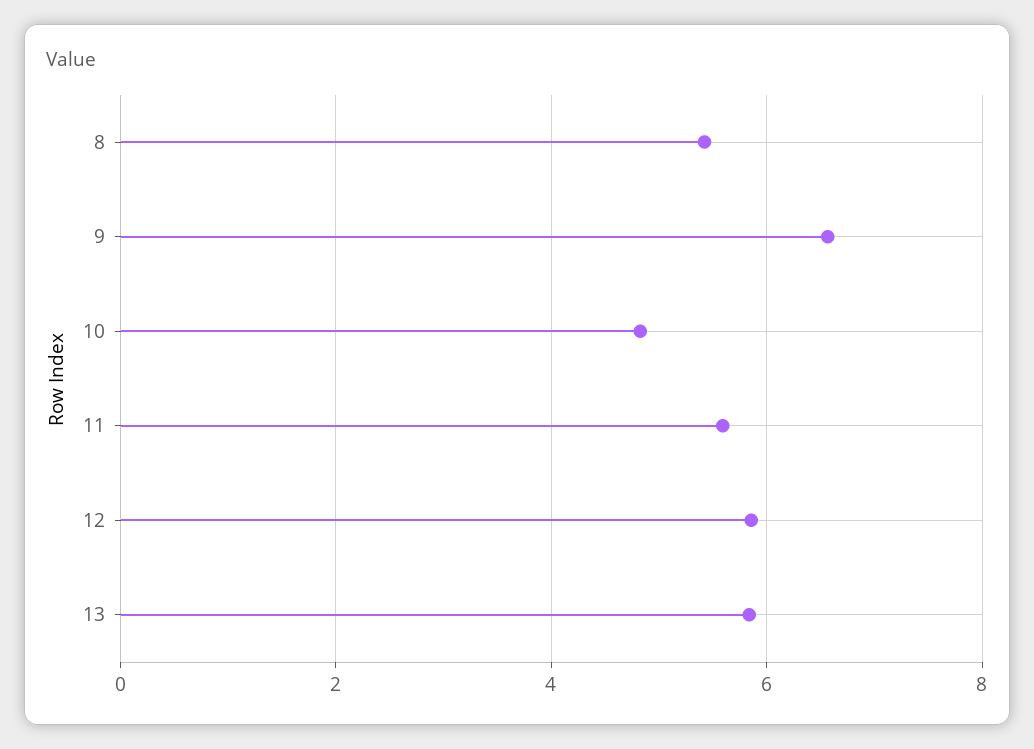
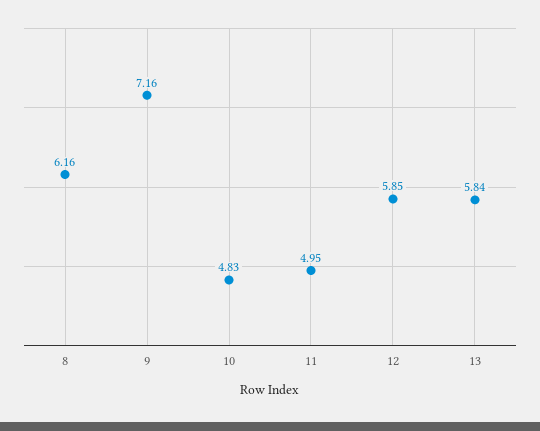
8: 5.4 -> 6.16
9: 6.6 -> 7.16
11: 5.6 -> 4.95

